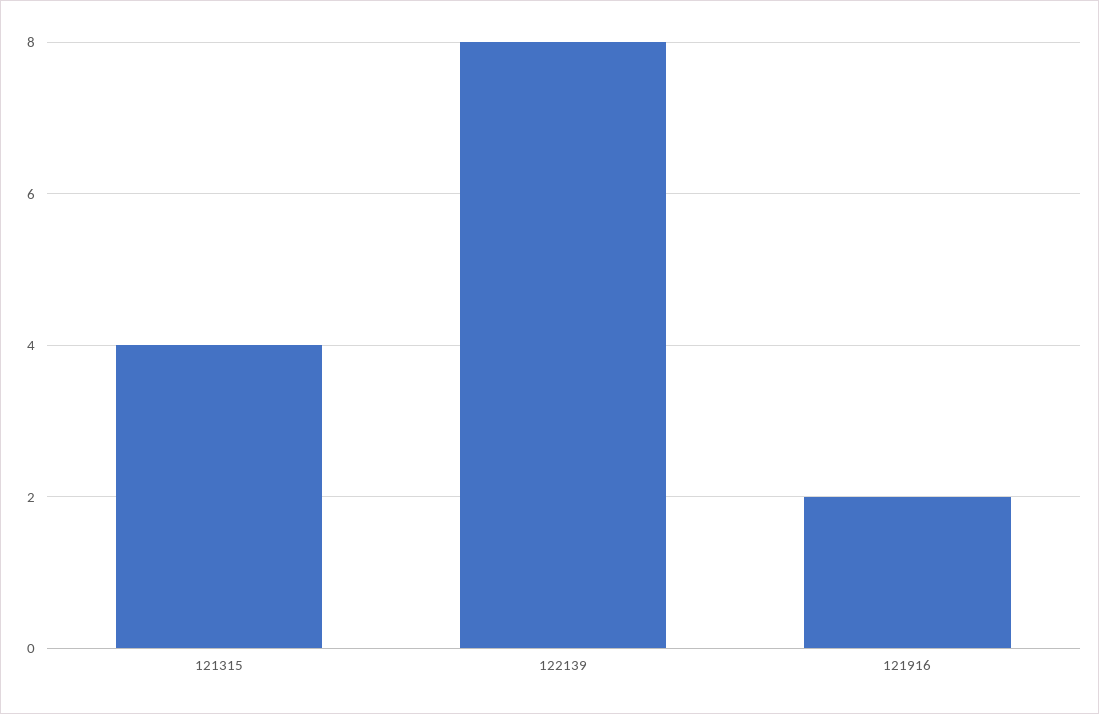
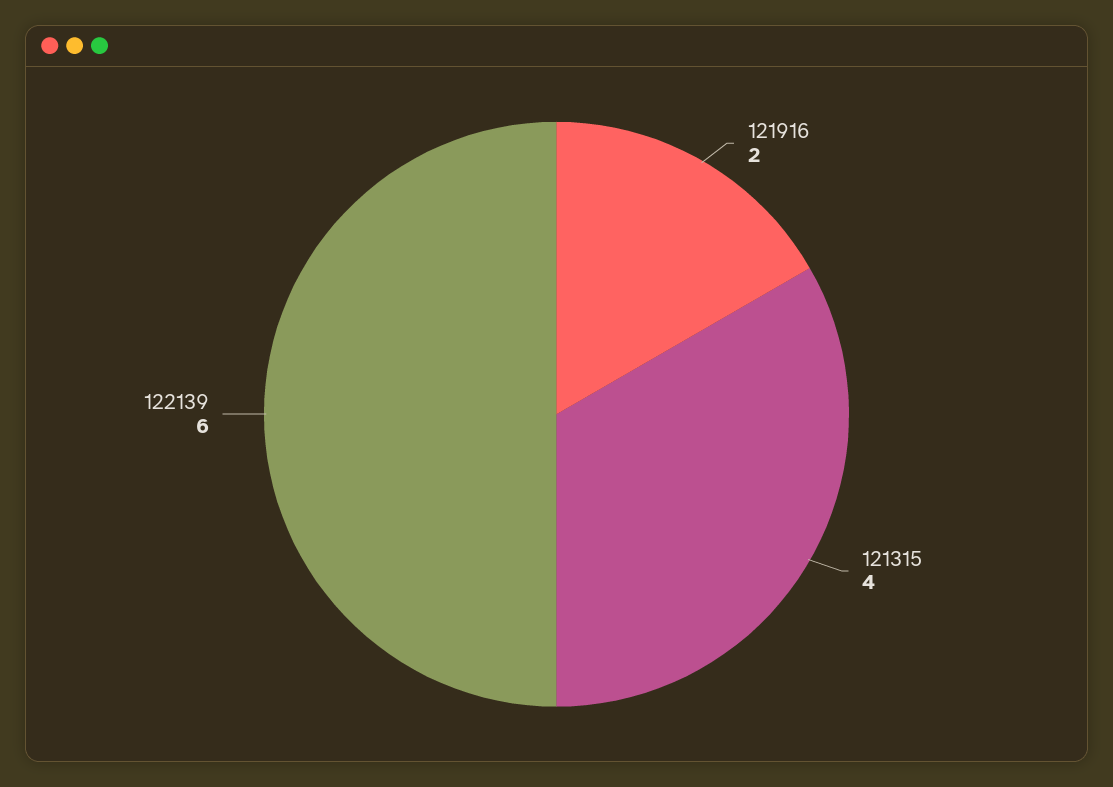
122139: 8 -> 6

